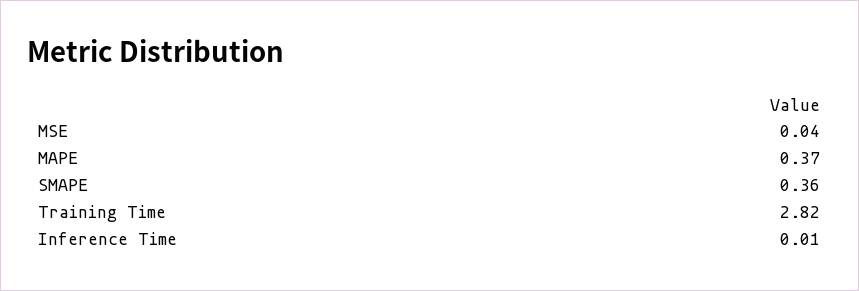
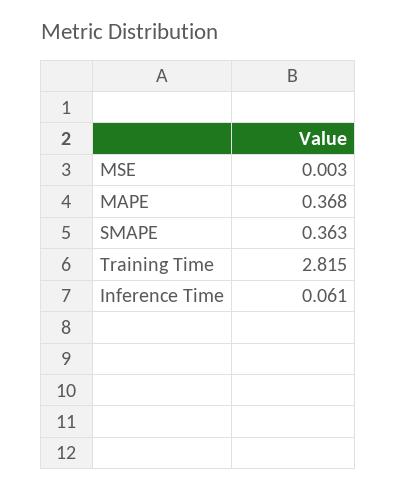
MSE: 0.04 -> 0.003
Inference Time: 0.01 -> 0.061

